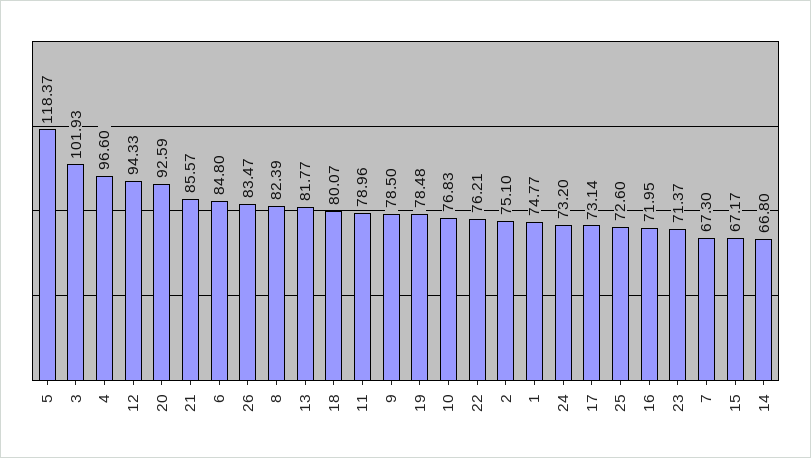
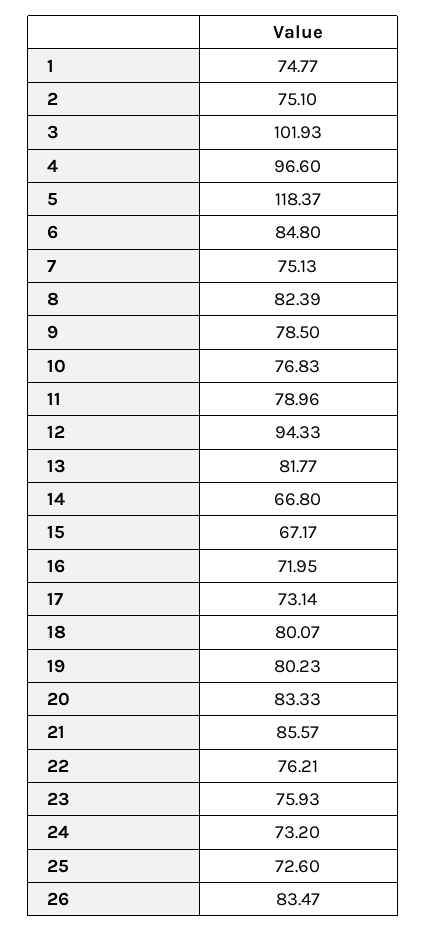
20: 92.59 -> 83.33
19: 78.48 -> 80.23
23: 71.37 -> 75.93
7: 67.3 -> 75.13

